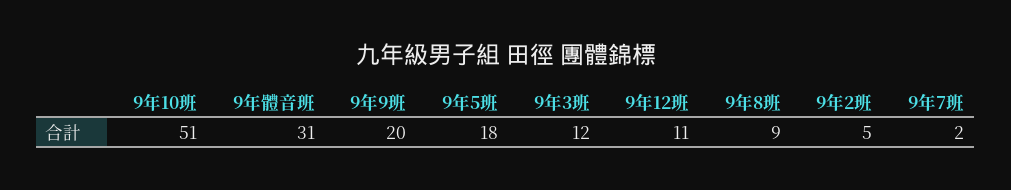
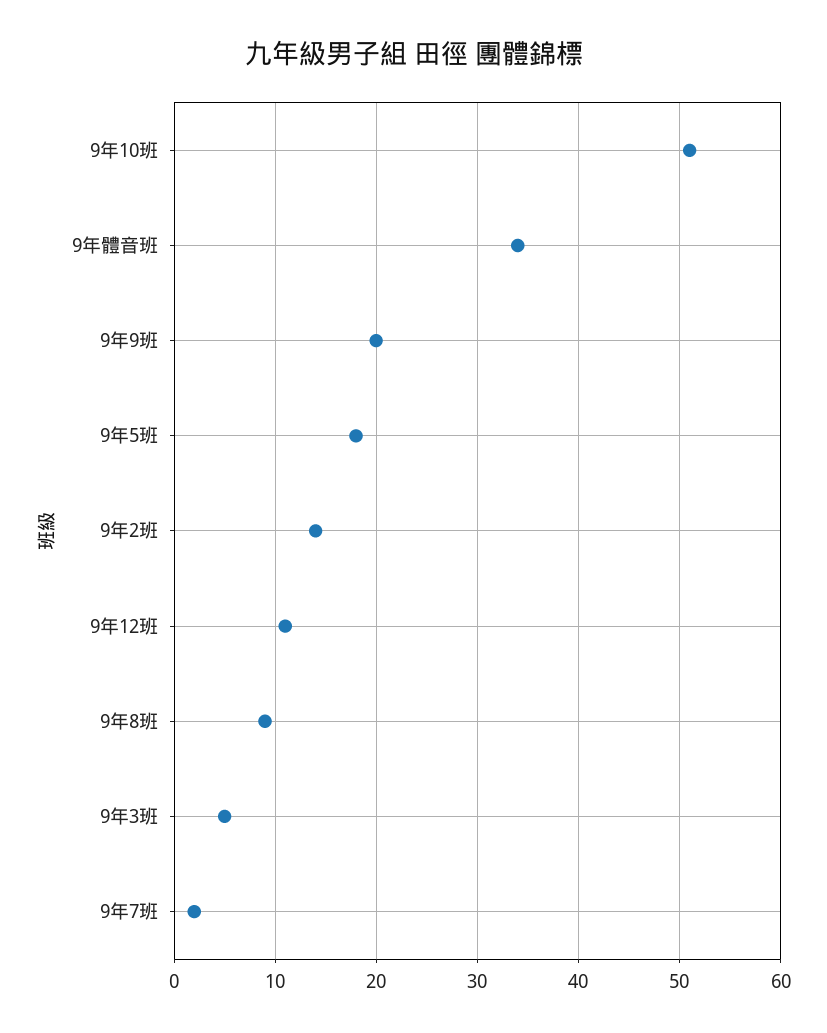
9年體音班: 31 -> 34
9年3班: 12 -> 5
9年2班: 5 -> 14

